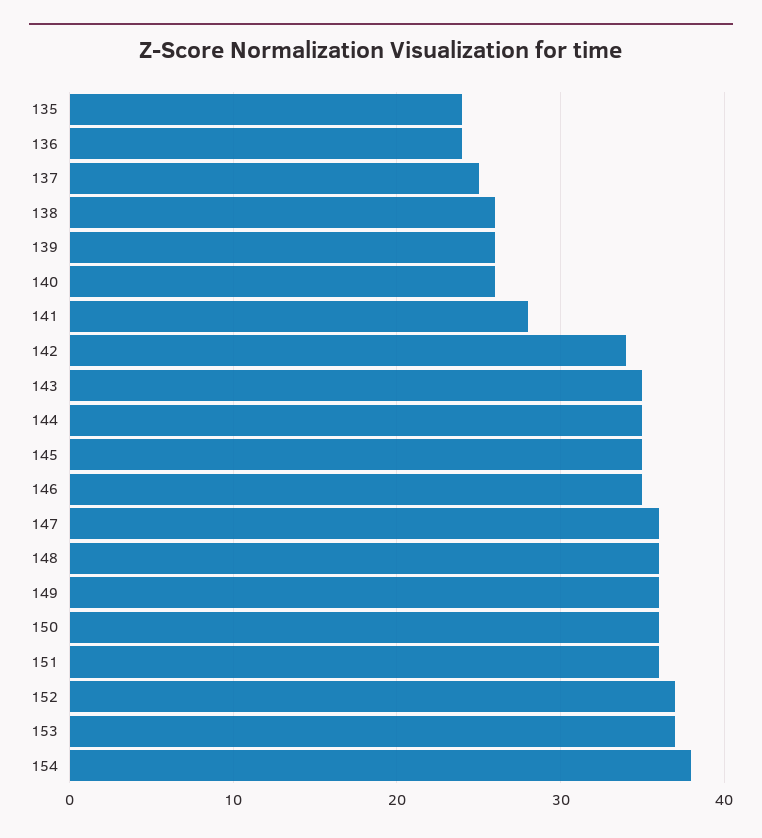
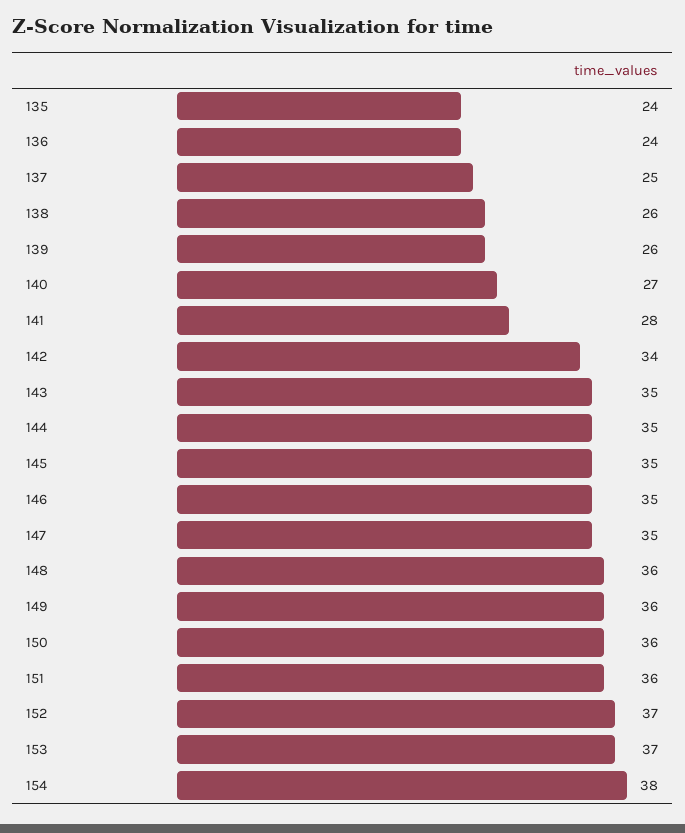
140: 26 -> 27
147: 36 -> 35

